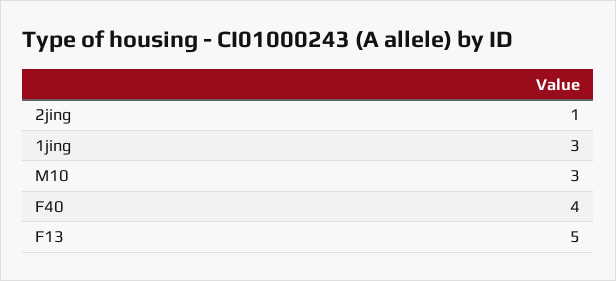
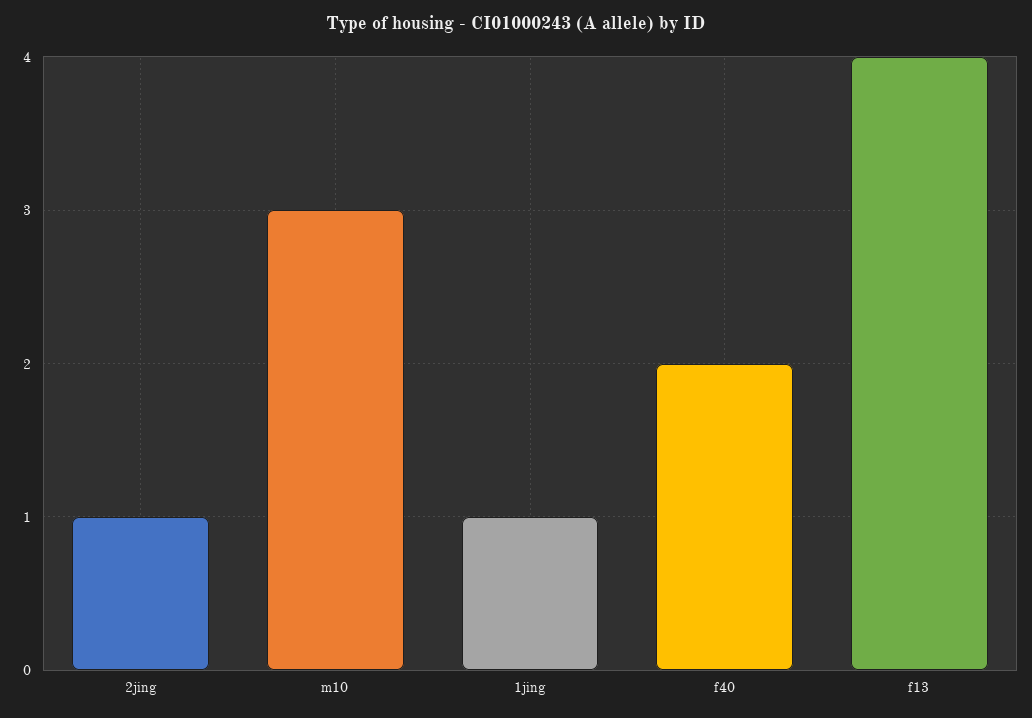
1jing: 3 -> 1
F40: 4 -> 2
F13: 5 -> 4

